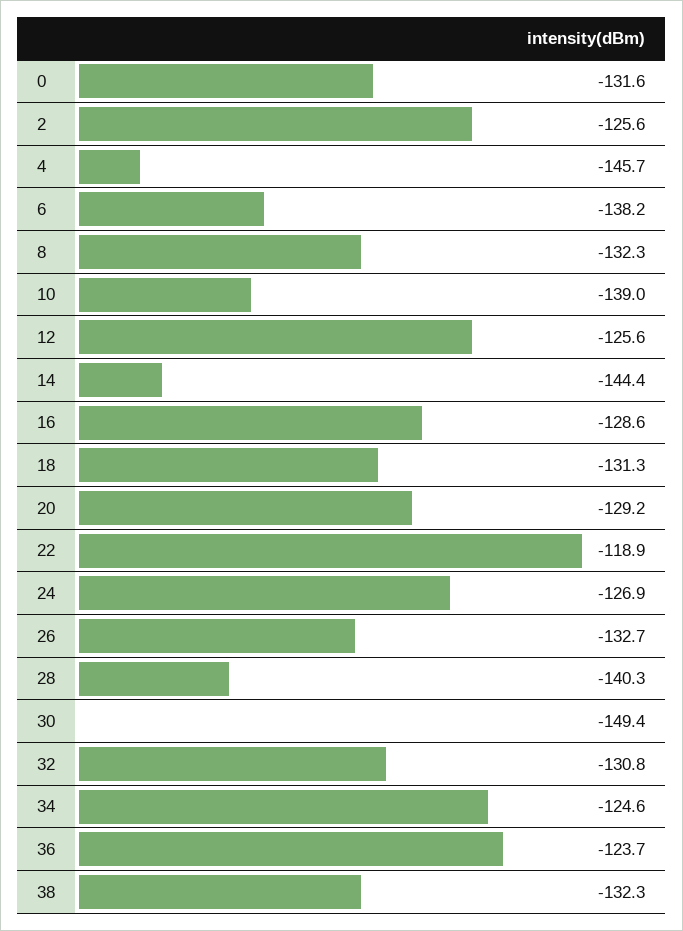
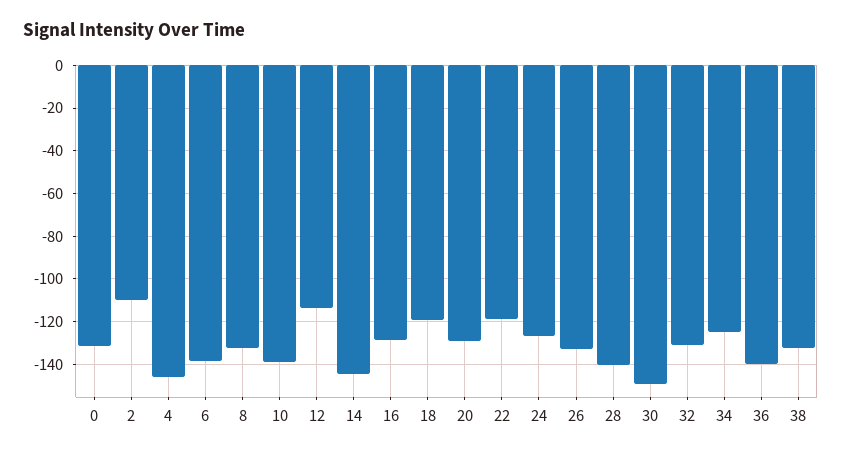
2: -125.6 -> -110
12: -125.6 -> -115
18: -131.3 -> -120
36: -123.7 -> -140

